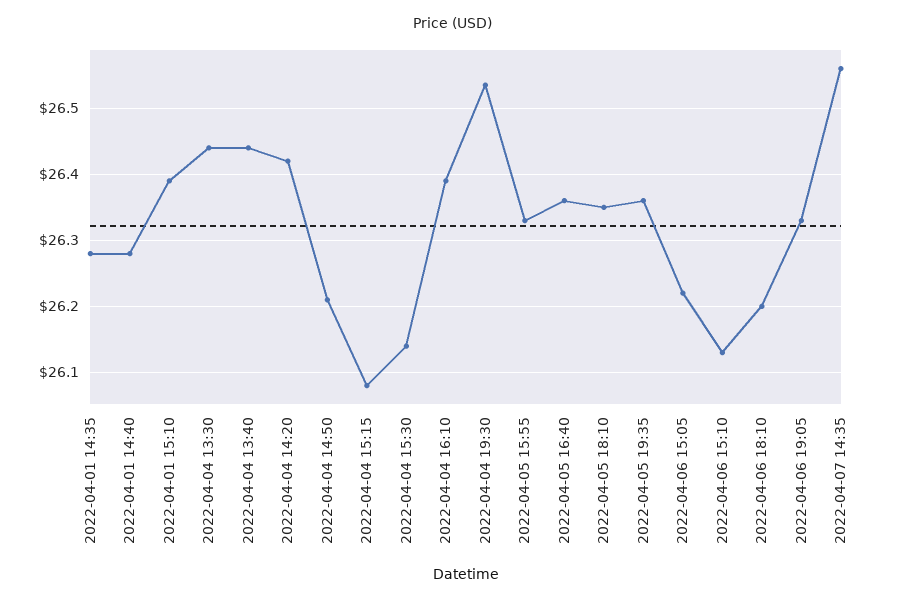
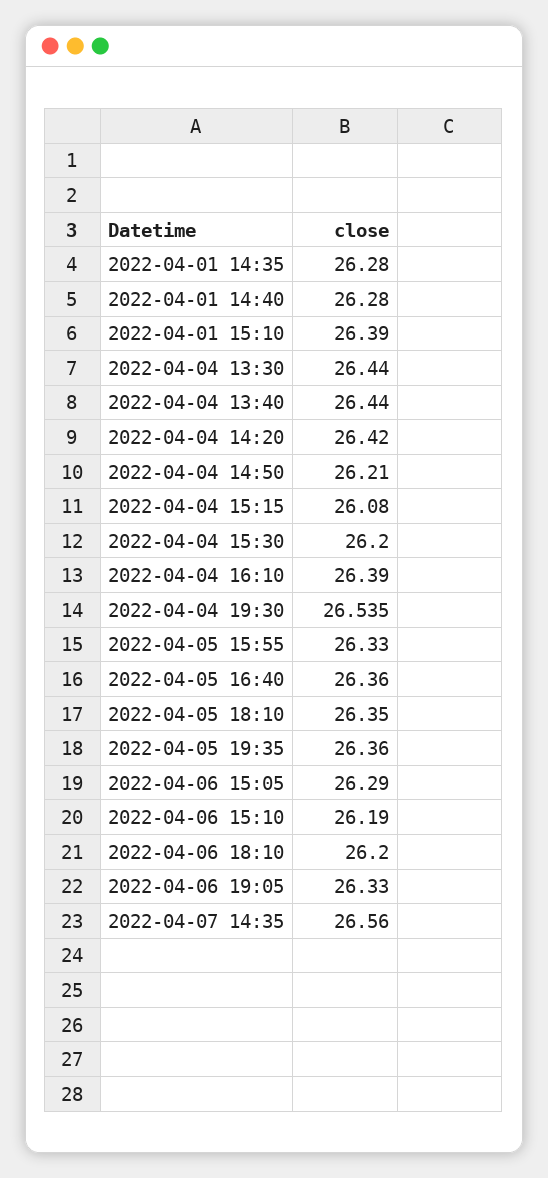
2022-04-04 15:30: 26.14 -> 26.2
2022-04-06 15:05: 26.22 -> 26.29
2022-04-06 15:10: 26.13 -> 26.19

